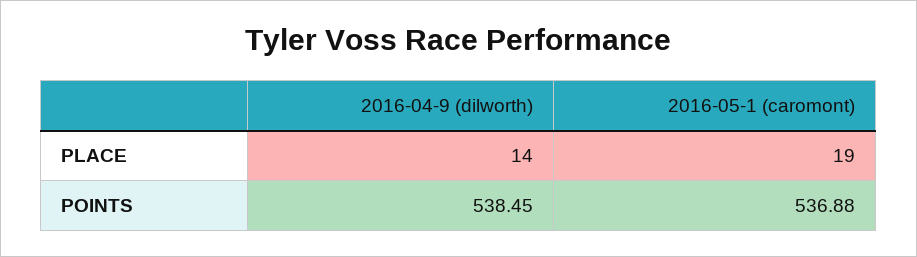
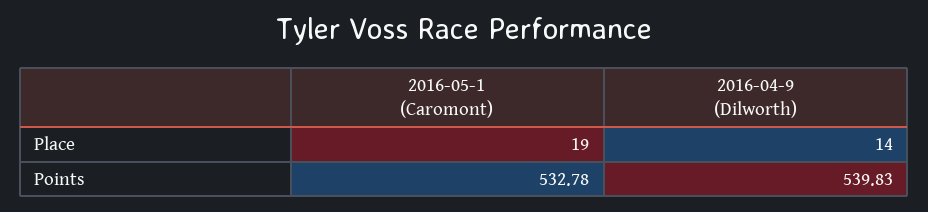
2016-04-9 (dilworth), POINTS: 538.45 -> 539.83
2016-05-1 (caromont), POINTS: 536.88 -> 532.78

